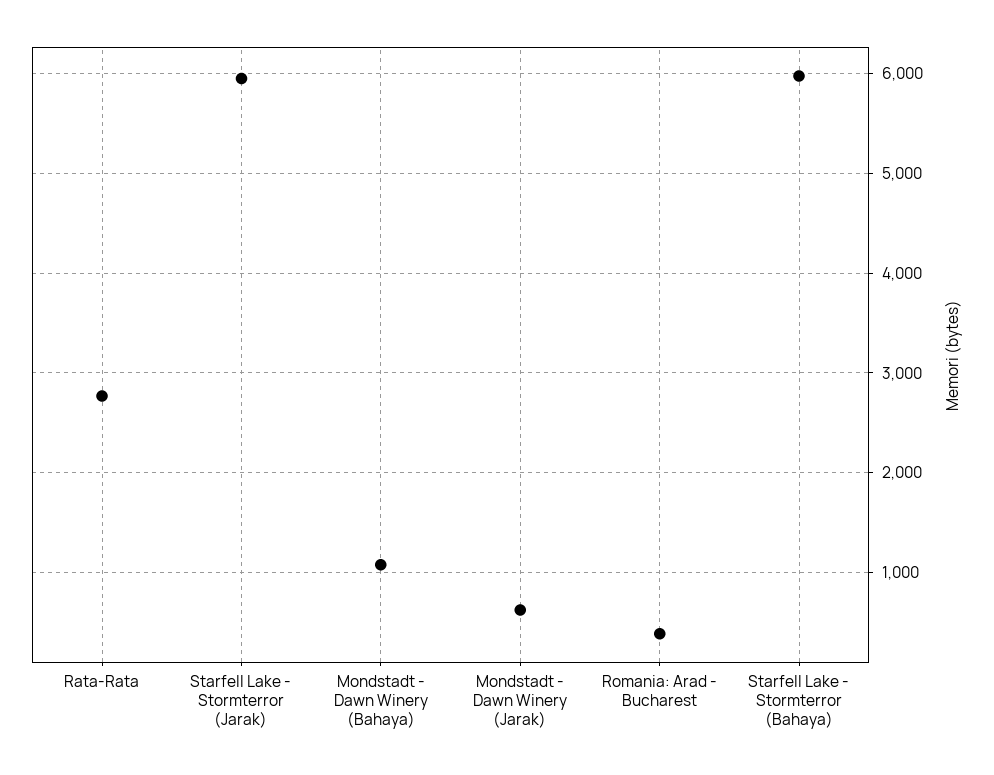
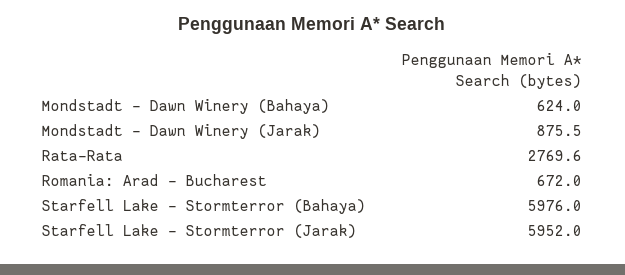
Mondstadt - Dawn Winery (Bahaya): 1100 -> 624
Mondstadt - Dawn Winery (Jarak): 600 -> 875.5
Romania: Arad - Bucharest: 400 -> 672

